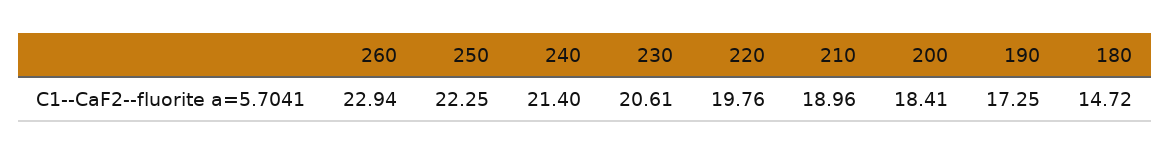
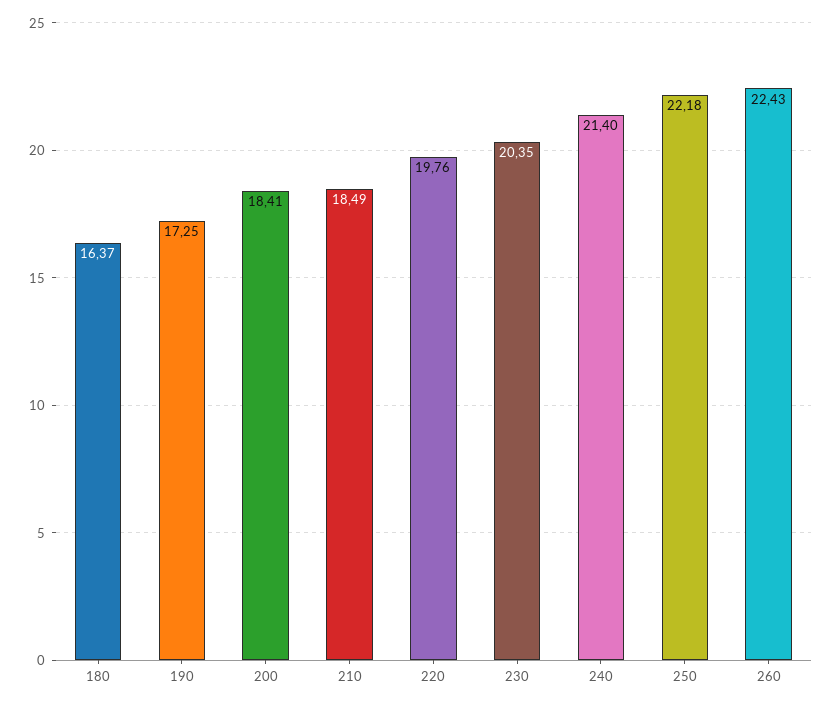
260: 22.94 -> 22.43
250: 22.25 -> 22.18
230: 20.61 -> 20.35
210: 18.96 -> 18.49
180: 14.72 -> 16.37

